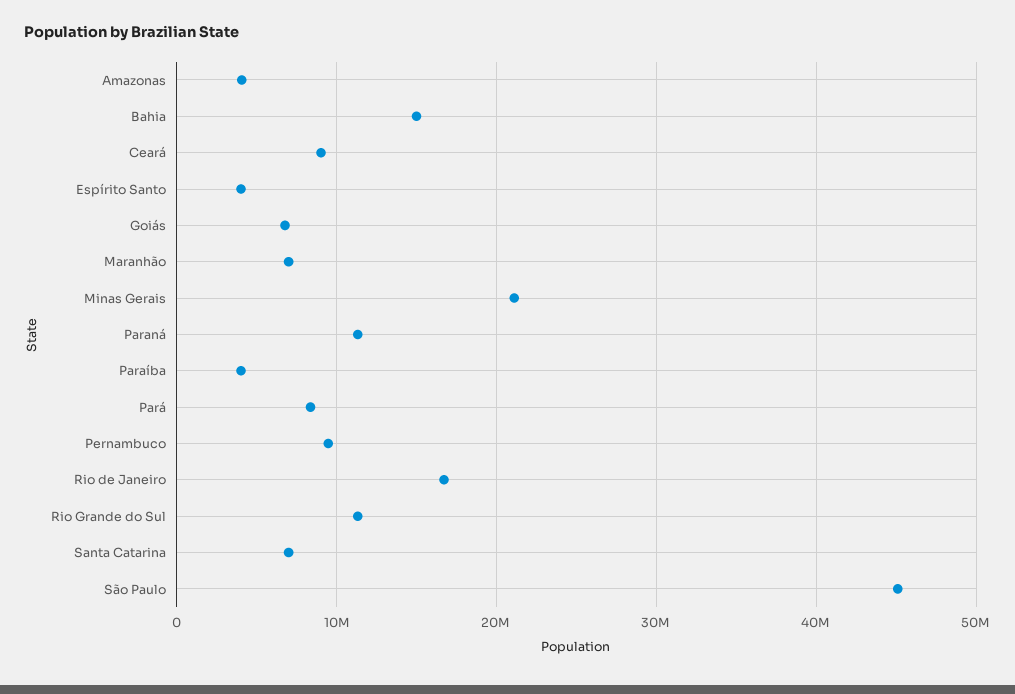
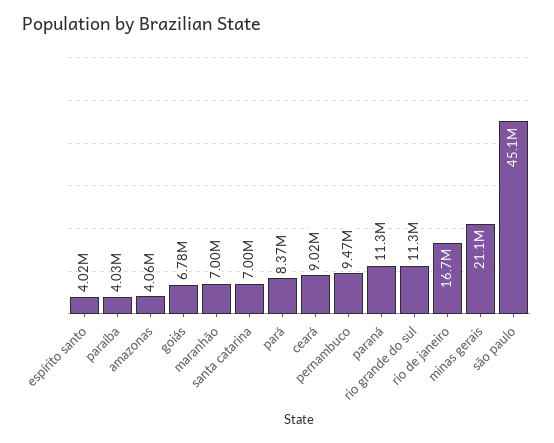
Bahia: 15000000 -> none

